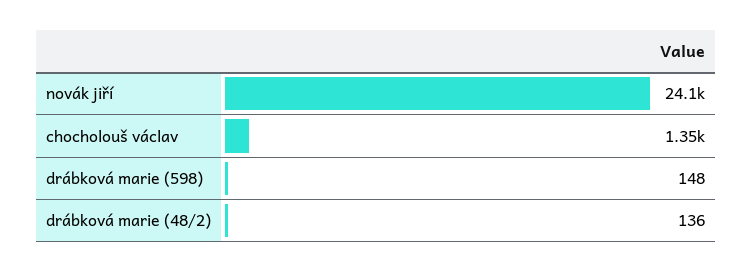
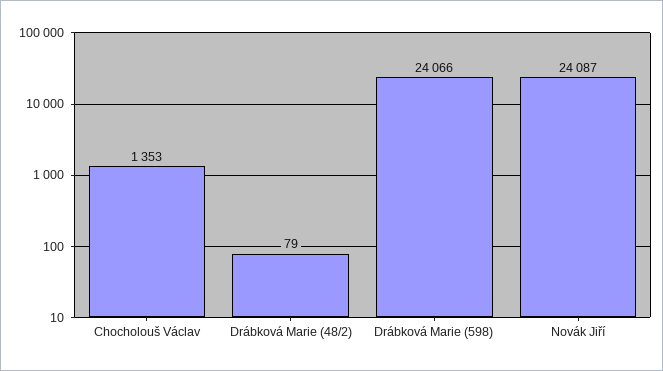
drábková marie (598): 148 -> 24066
drábková marie (48/2): 136 -> 79

